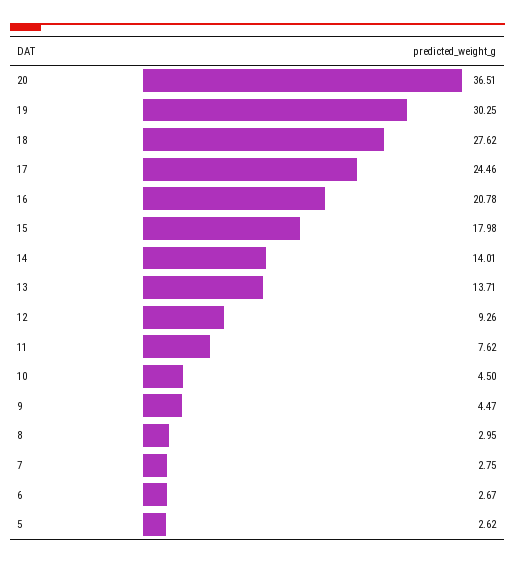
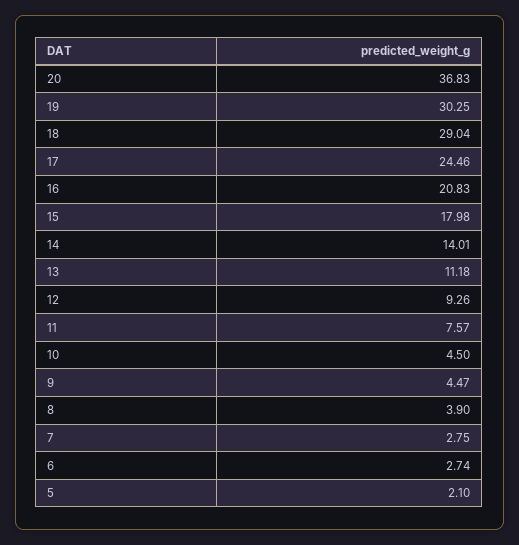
20: 36.51 -> 36.83
18: 27.62 -> 29.04
16: 20.78 -> 20.83
13: 13.71 -> 11.18
11: 7.62 -> 7.57
8: 2.95 -> 3.9
6: 2.67 -> 2.74
5: 2.62 -> 2.1

